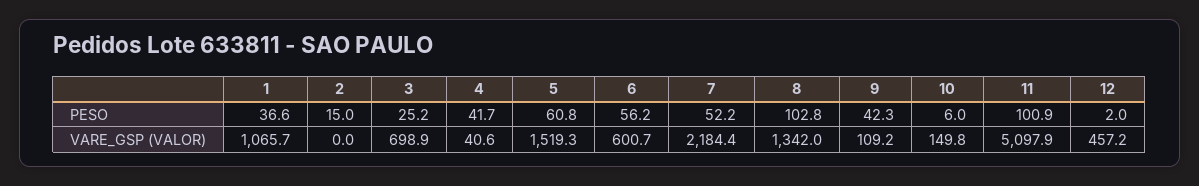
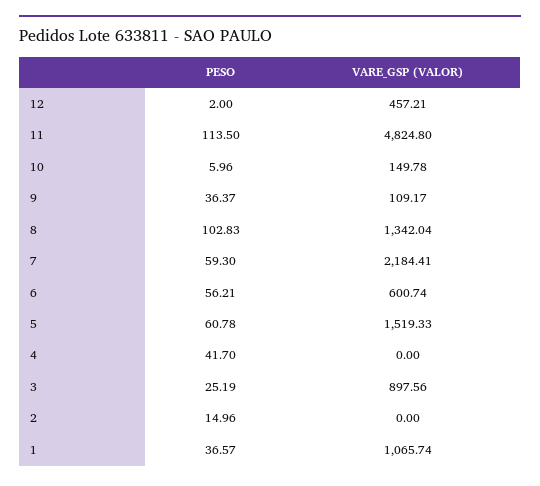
7, PESO: 52.2 -> 59.3
9, PESO: 42.3 -> 36.37
11, PESO: 100.9 -> 113.5
3, VARE_GSP (VALOR): 698.9 -> 897.56
4, VARE_GSP (VALOR): 40.6 -> 0
11, VARE_GSP (VALOR): 5097.9 -> 4824.8

